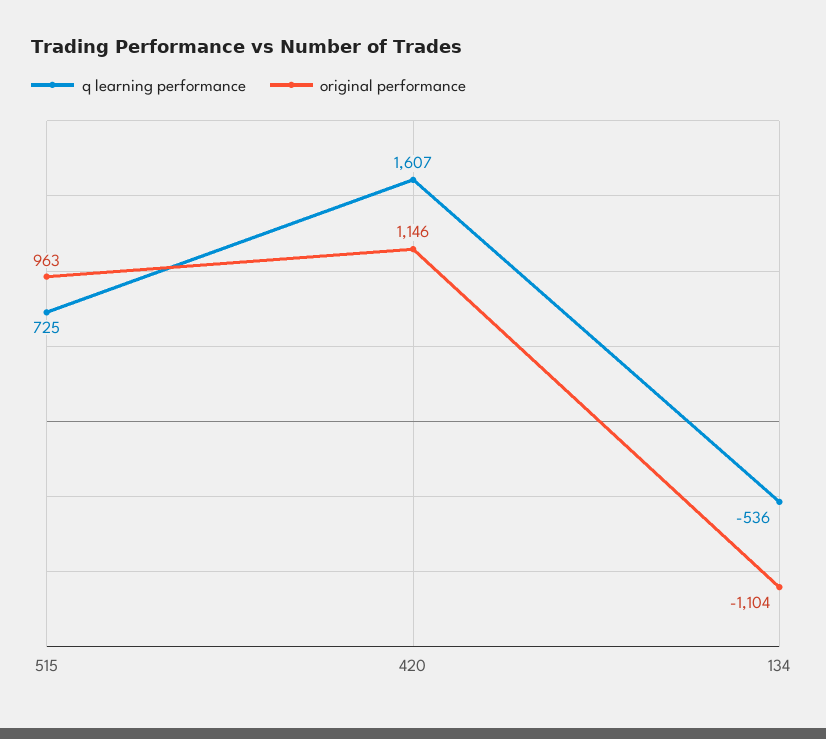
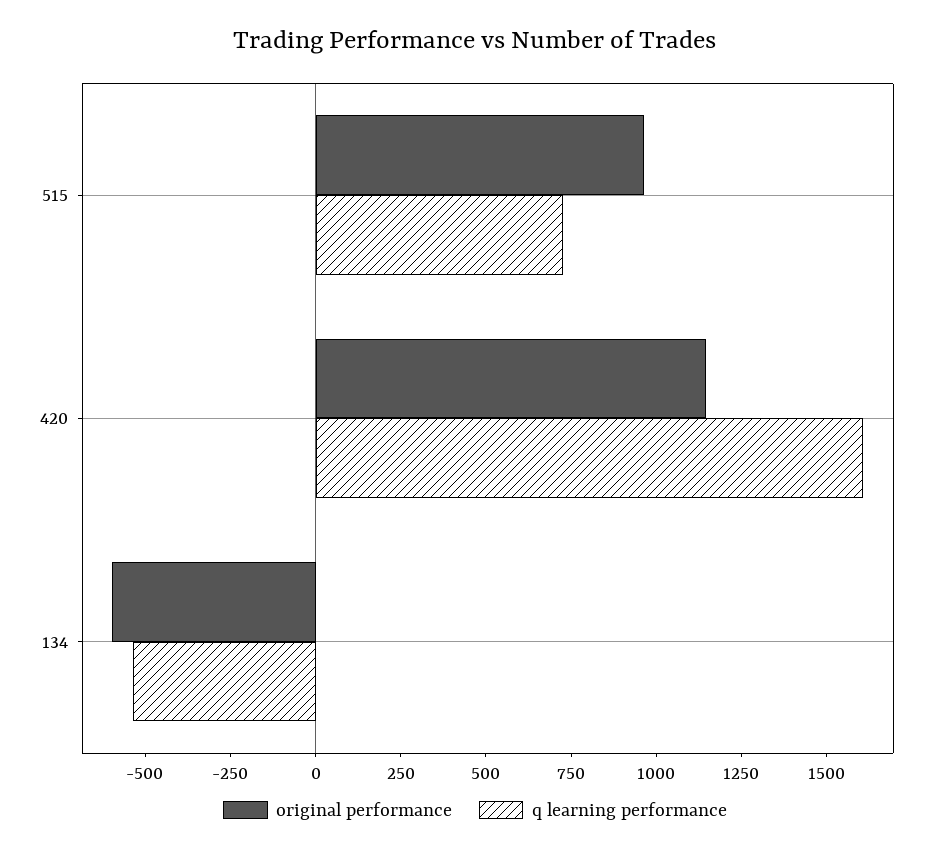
original performance, 134: -1104 -> -600

